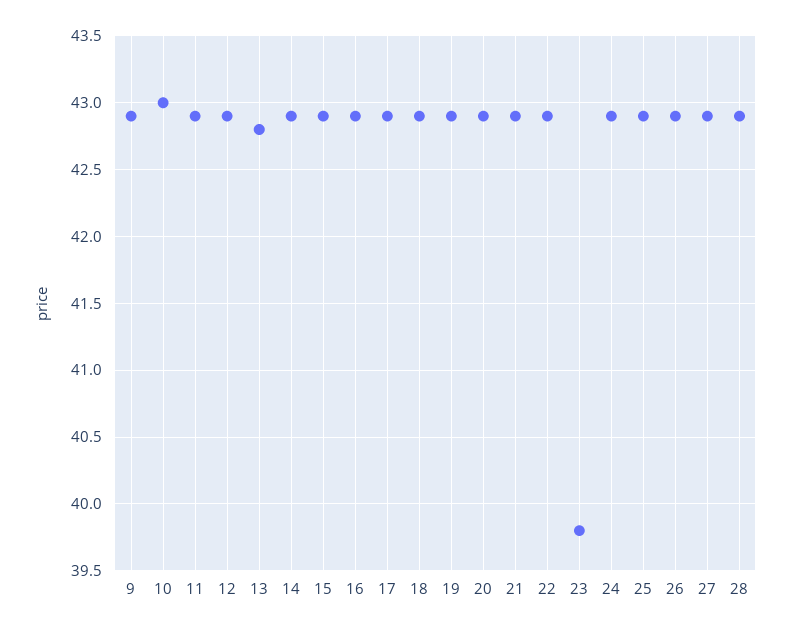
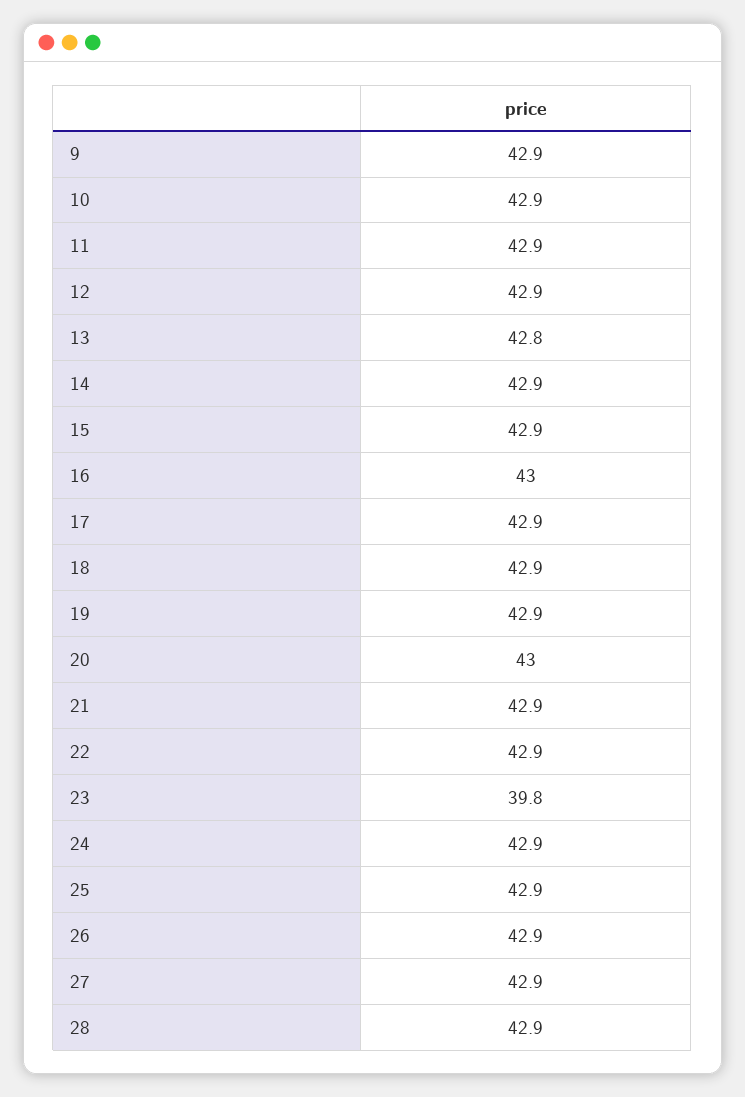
10: 43 -> 42.9
16: 42.9 -> 43
20: 42.9 -> 43

